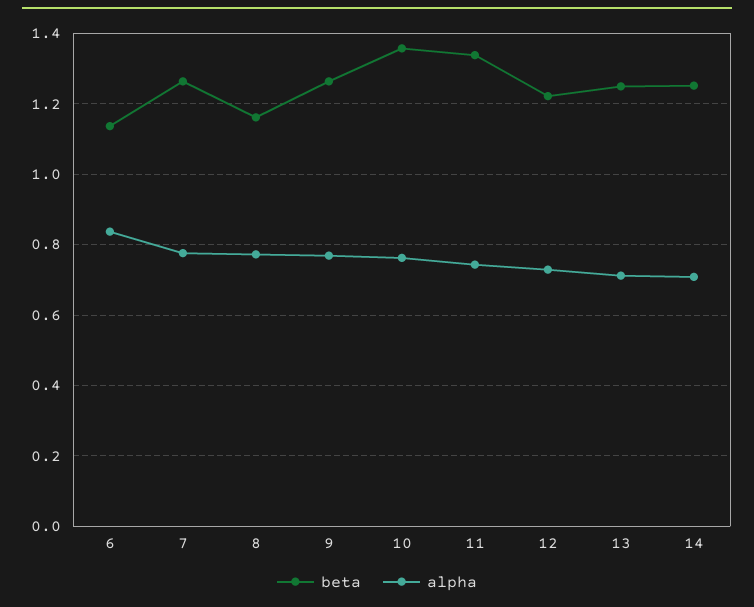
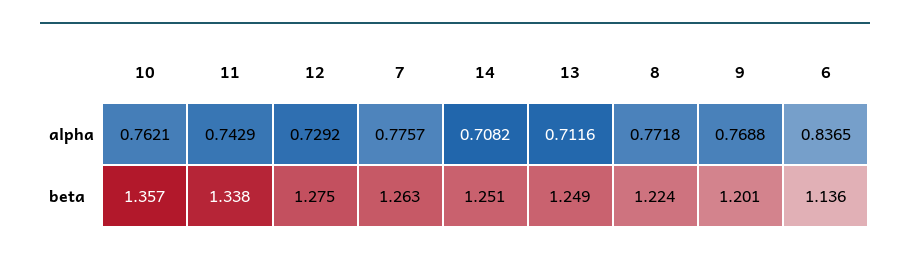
beta, 8: 1.16 -> 1.224
beta, 9: 1.26 -> 1.201
beta, 12: 1.22 -> 1.275

